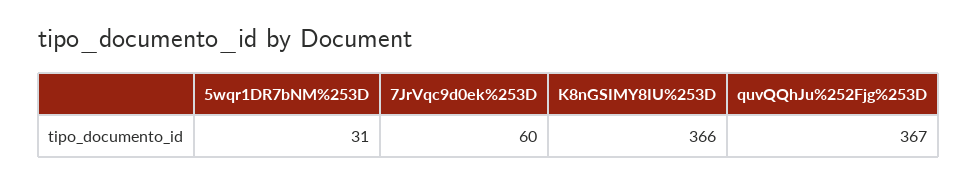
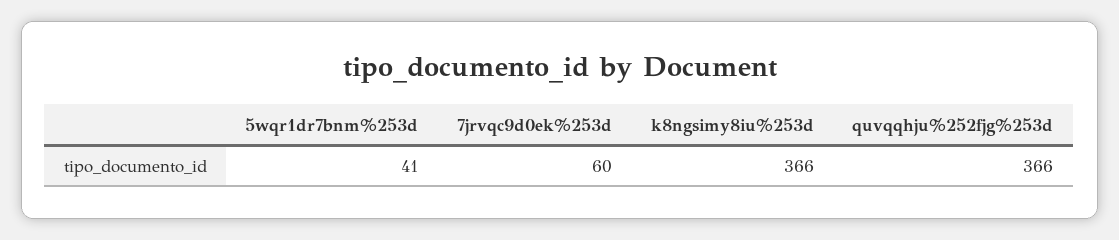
5wqr1DR7bNM%253D: 31 -> 41
quvQQhJu%252Fjg%253D: 367 -> 366

